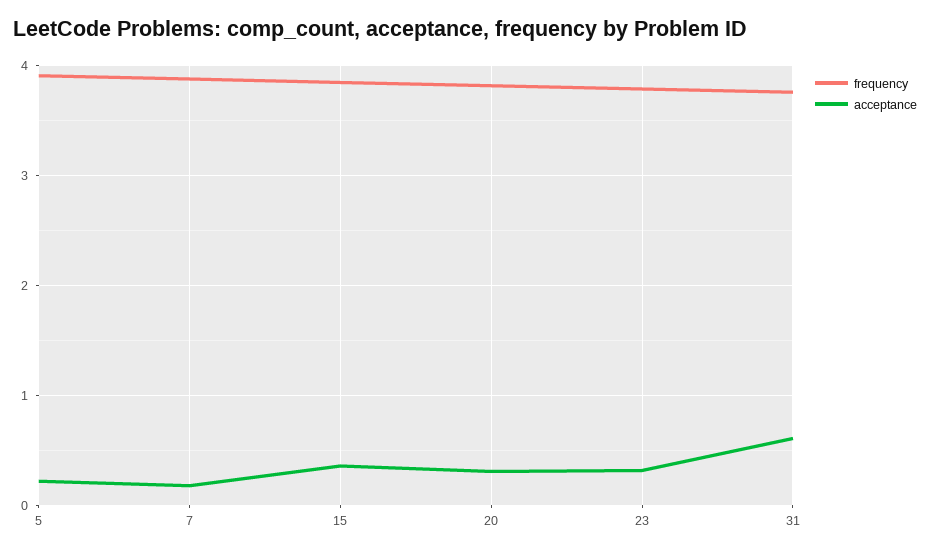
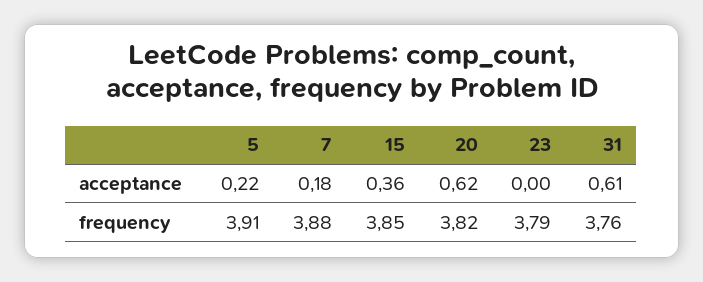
acceptance, 20: 0.3 -> 0.62
acceptance, 23: 0.3 -> 0

